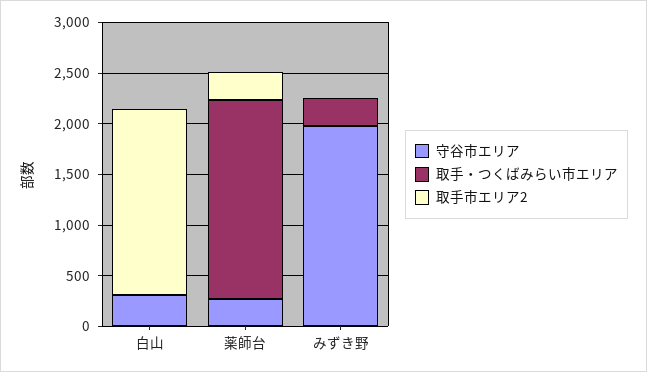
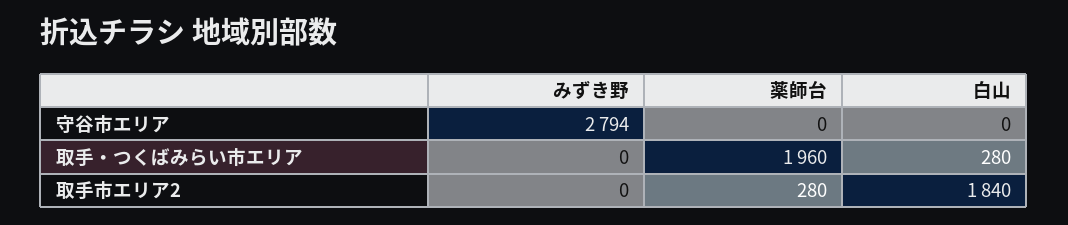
守谷市エリア, 白山: 300 -> 0
取手・つくばみらい市エリア, 白山: 0 -> 280
守谷市エリア, 薬師台: 300 -> 0
守谷市エリア, みずき野: 2000 -> 2794
取手・つくばみらい市エリア, みずき野: 300 -> 0

